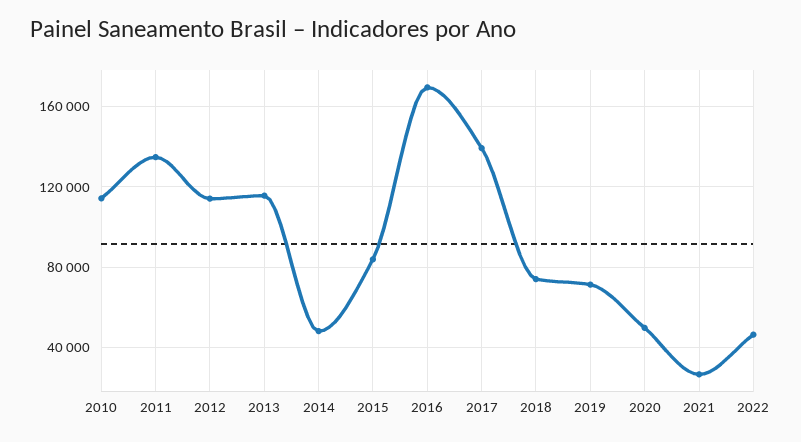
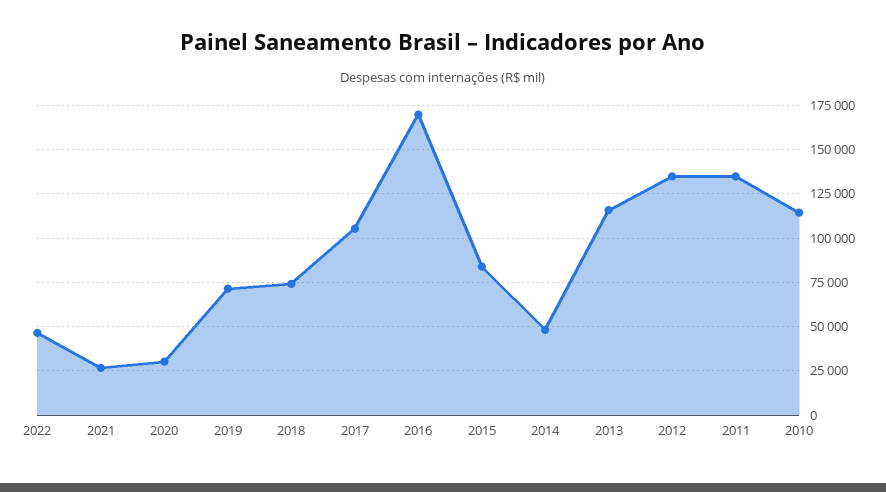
2012: 115000 -> 135000
2017: 140000 -> 105000
2020: 50000 -> 30000

